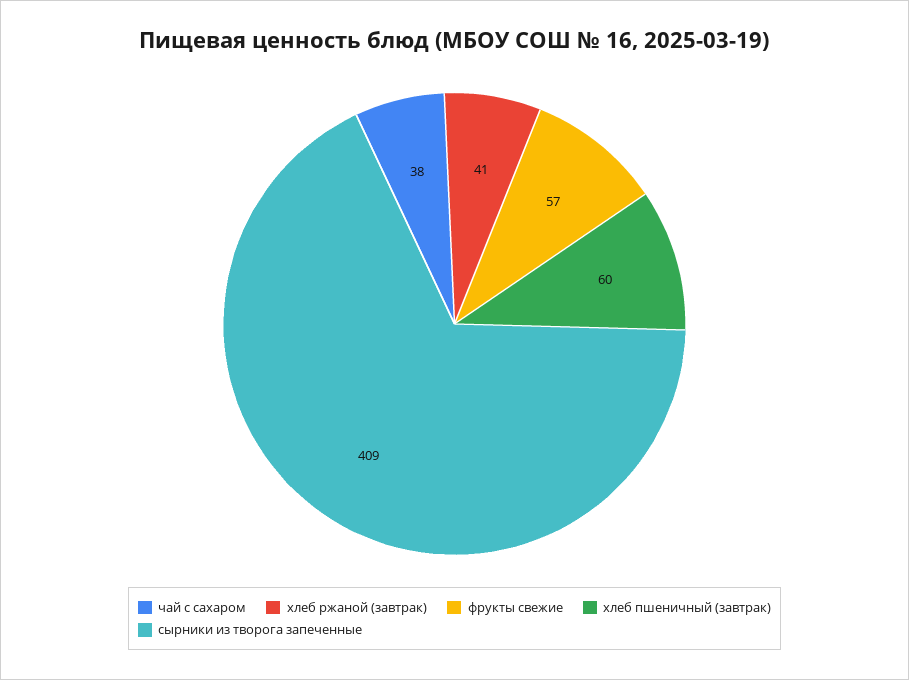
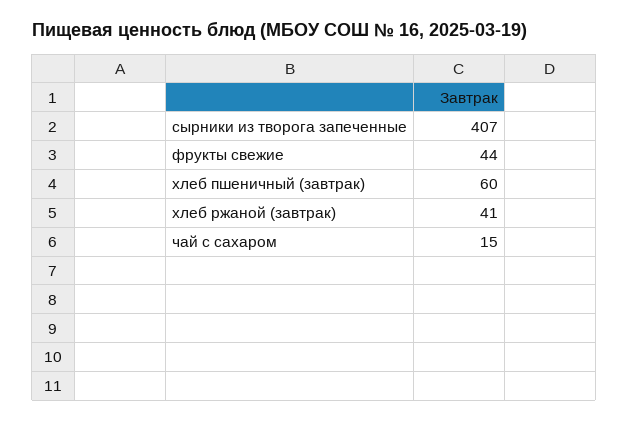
чай с сахаром: 38 -> 15
фрукты свежие: 57 -> 44
сырники из творога запеченные: 409 -> 407

